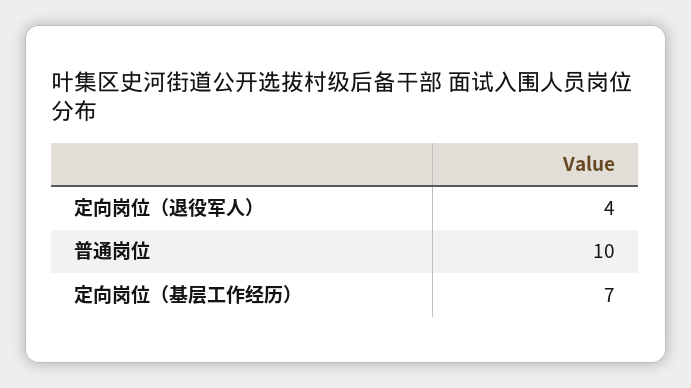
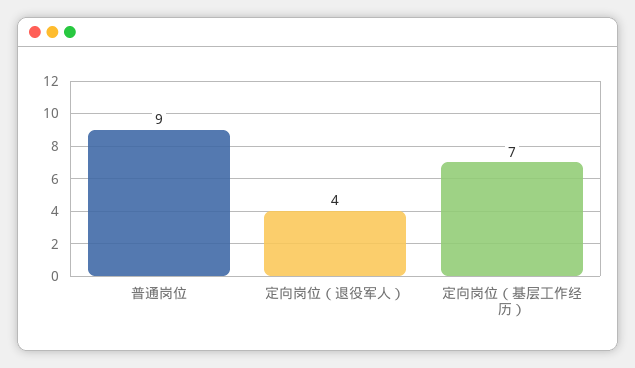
普通岗位: 10 -> 9

